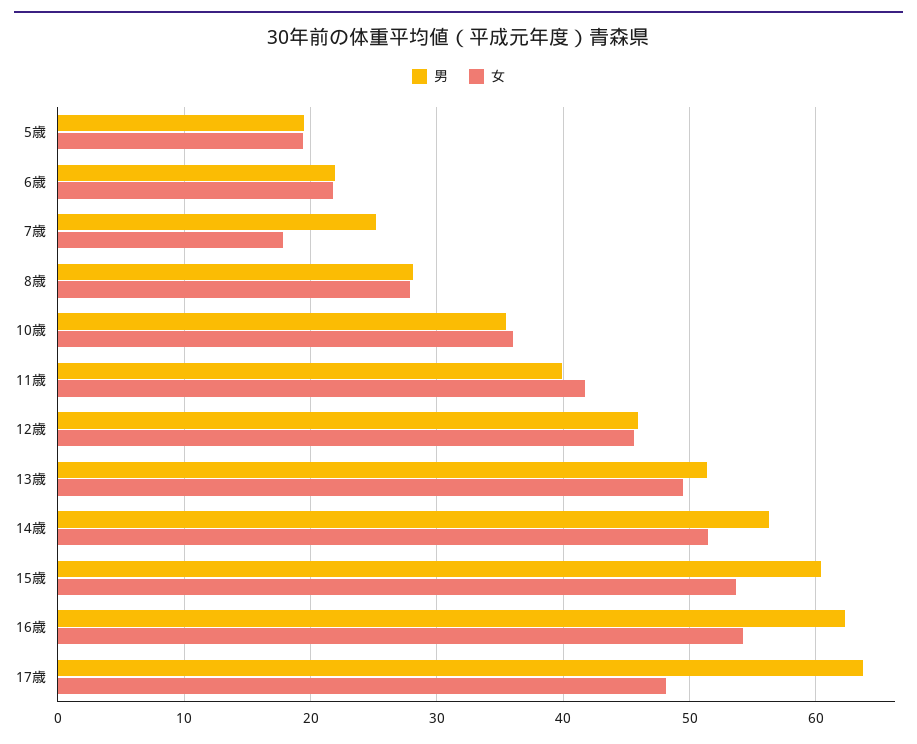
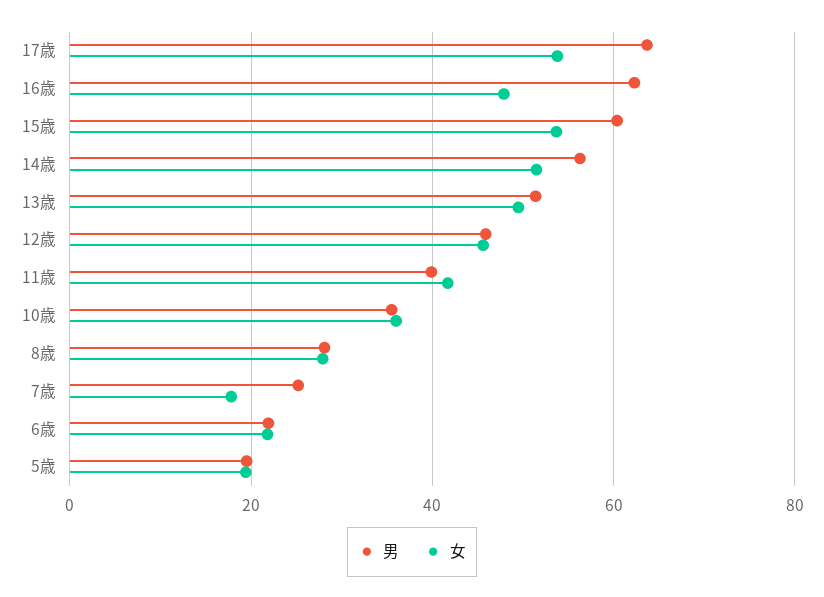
女, 16歳: 54 -> 48
女, 17歳: 48 -> 54

